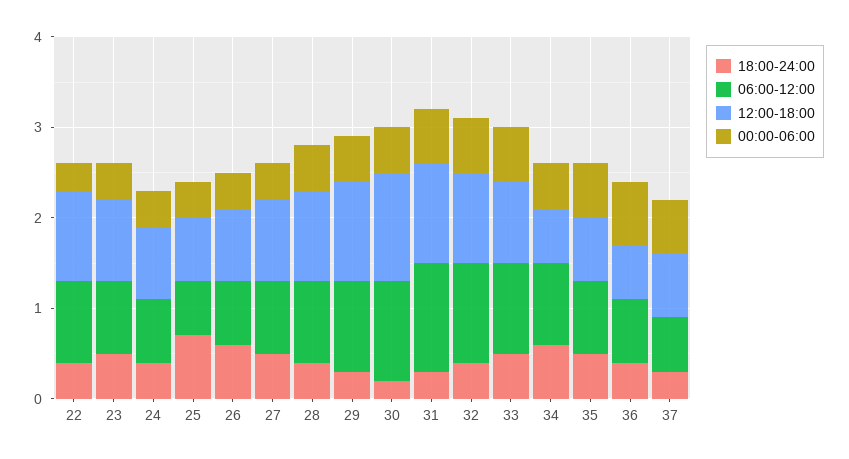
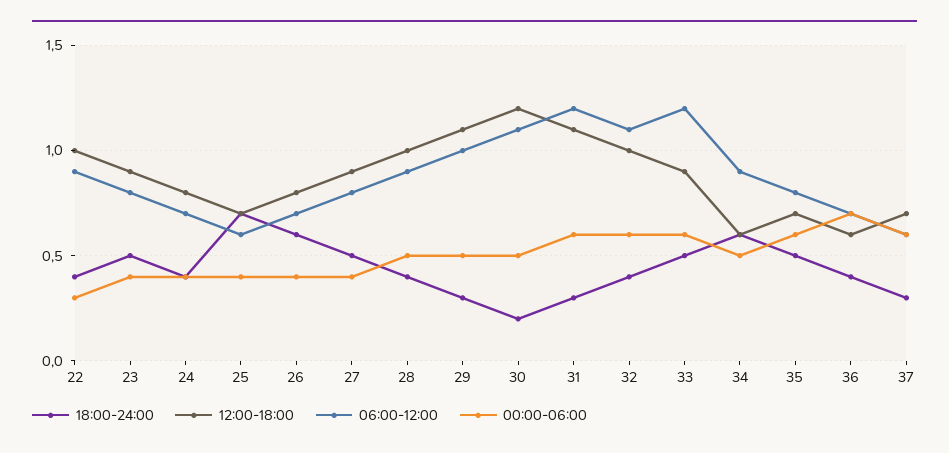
06:00-12:00, 33: 1 -> 1.2

